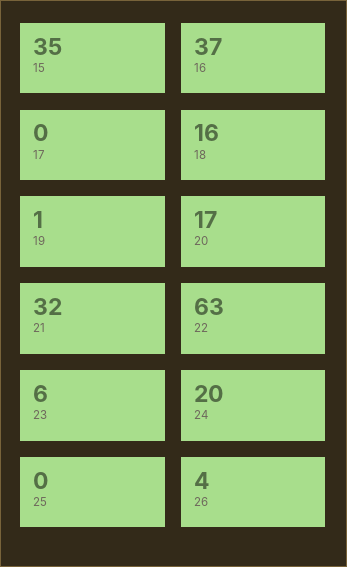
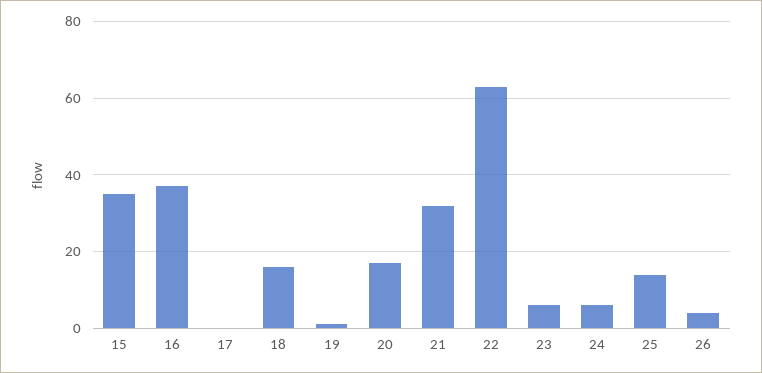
24: 20 -> 5
25: 0 -> 15

